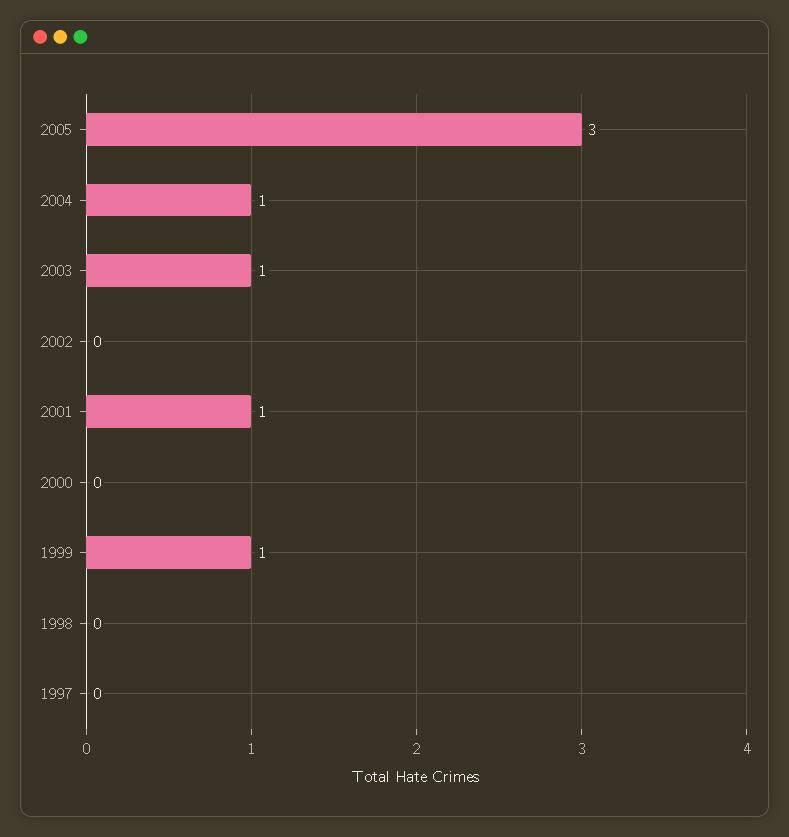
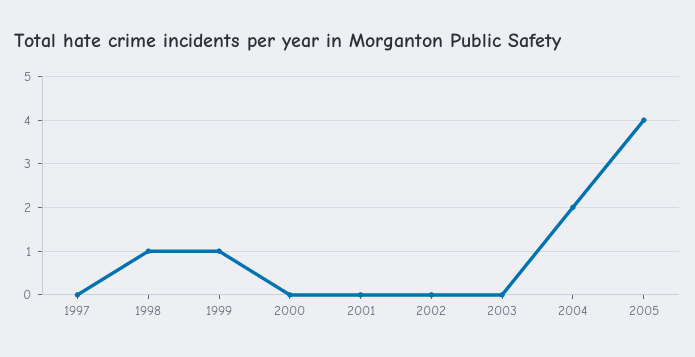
2005: 3 -> 4
2004: 1 -> 2
2003: 1 -> 0
2001: 1 -> 0
1998: 0 -> 1

